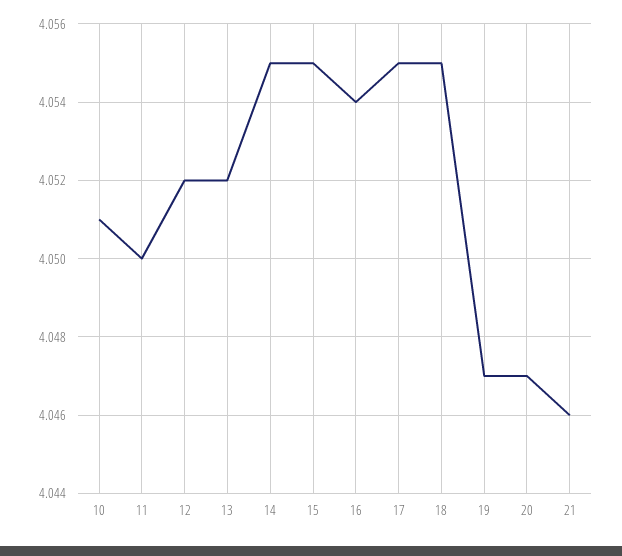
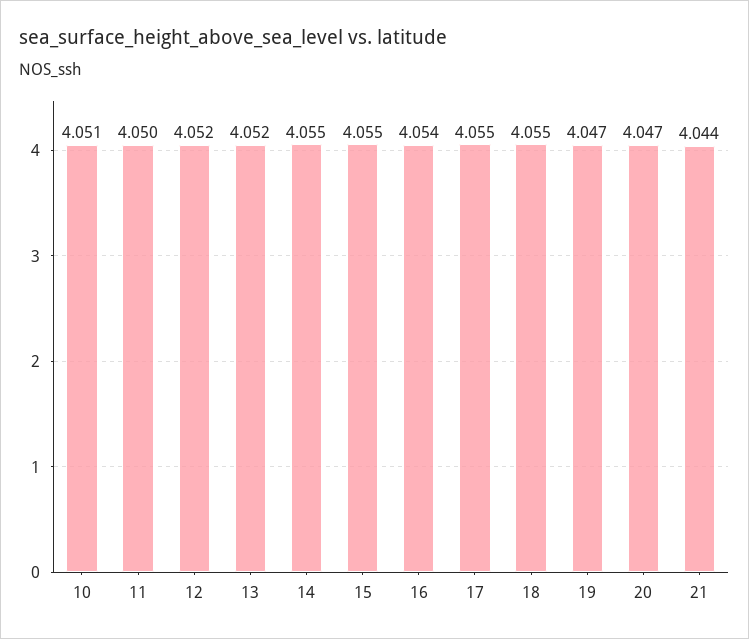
21: 4.046 -> 4.044

